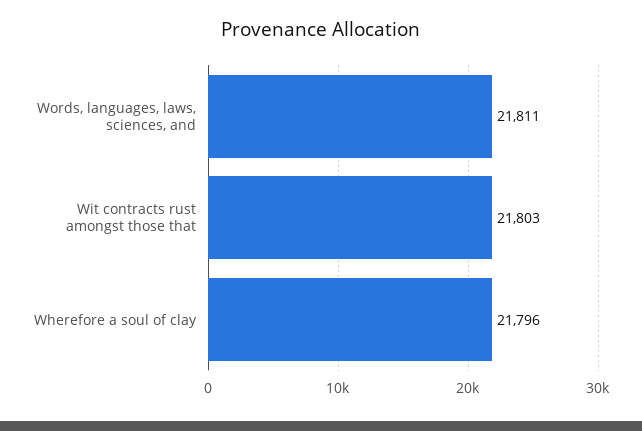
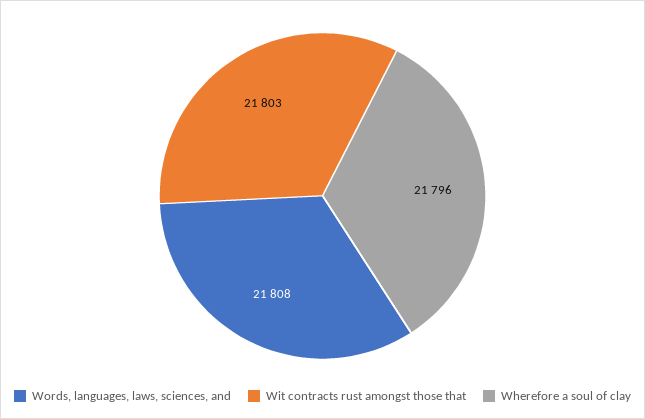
Words, languages, laws, sciences, and: 21811 -> 21808

